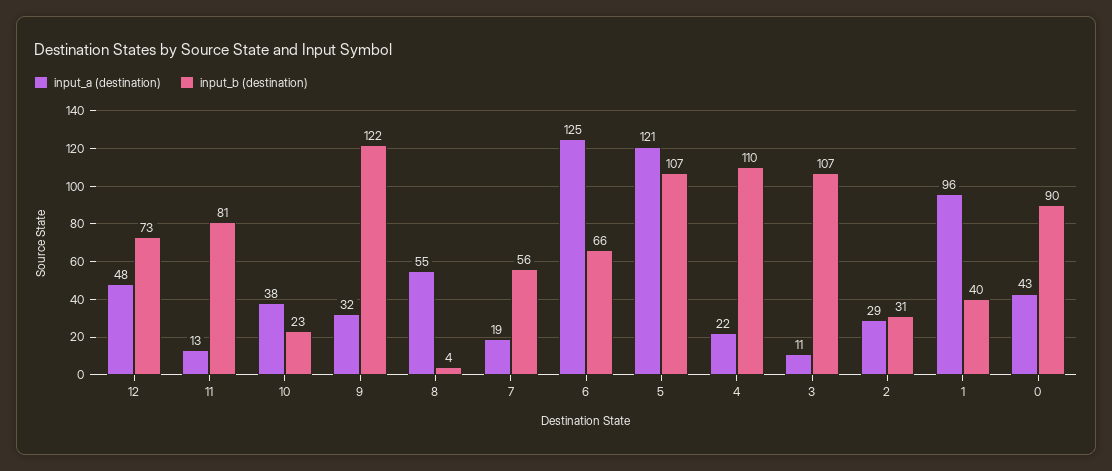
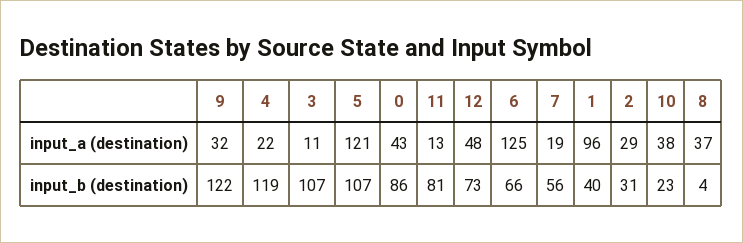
input_a (destination), 8: 55 -> 37
input_b (destination), 4: 110 -> 119
input_b (destination), 0: 90 -> 86

